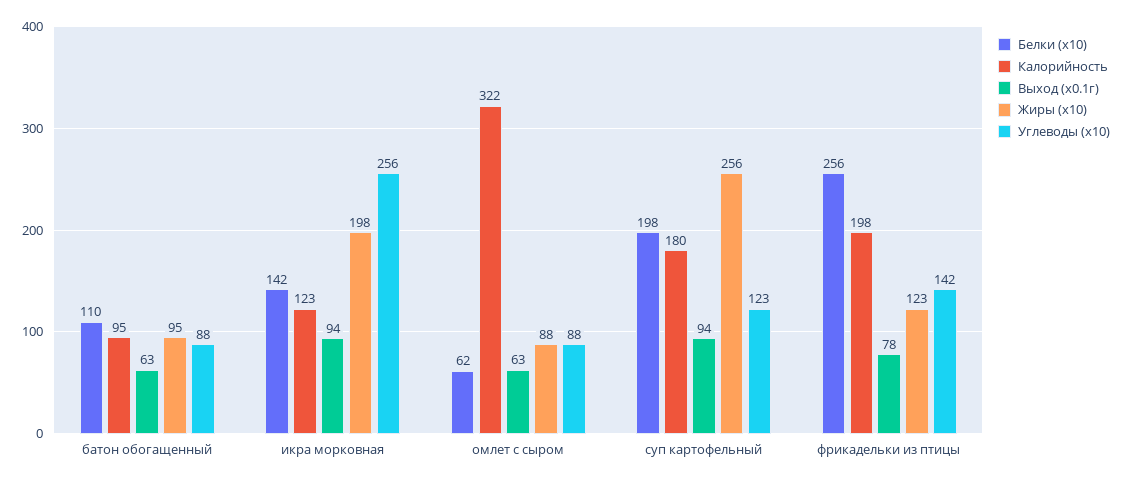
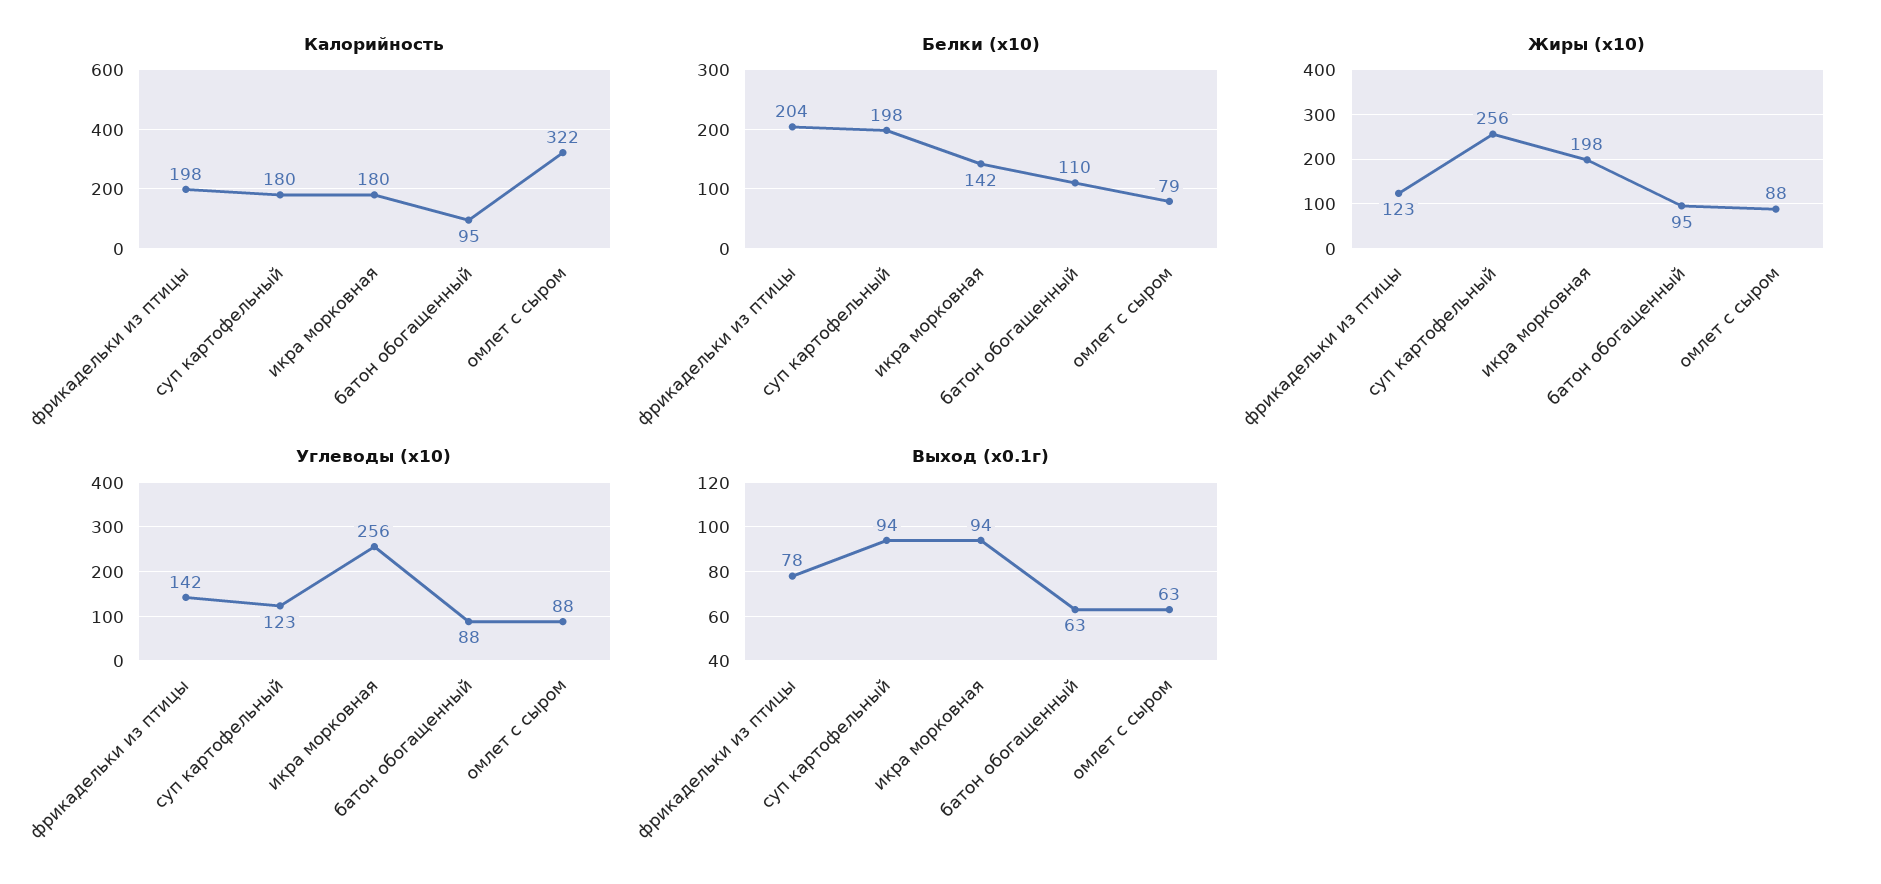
Калорийность, икра морковная: 123 -> 180
Белки (x10), омлет с сыром: 62 -> 79
Белки (x10), фрикадельки из птицы: 256 -> 204

